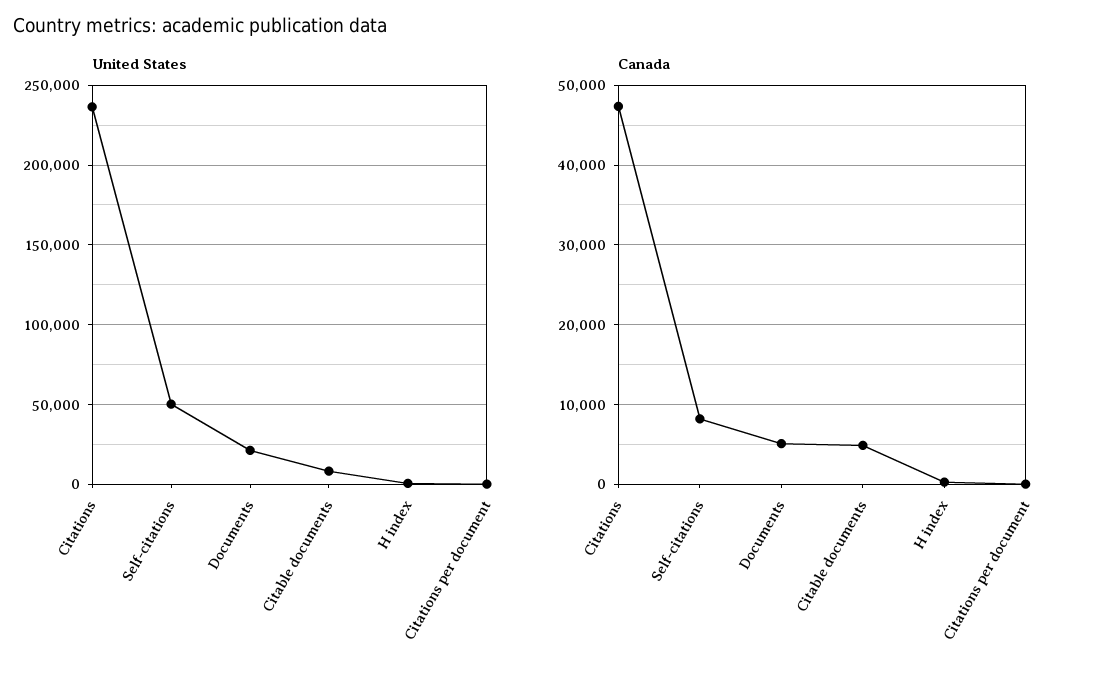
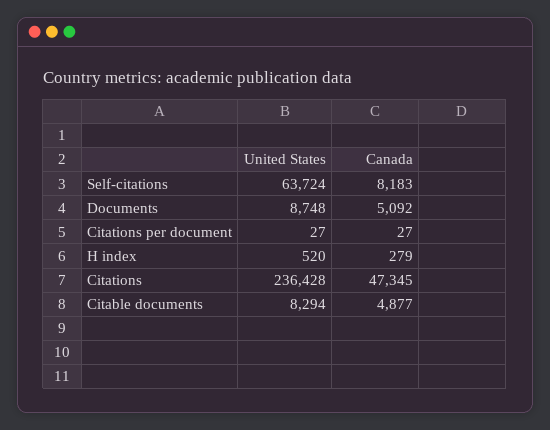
United States, Self-citations: 50000 -> 63724
United States, Documents: 20000 -> 8748

